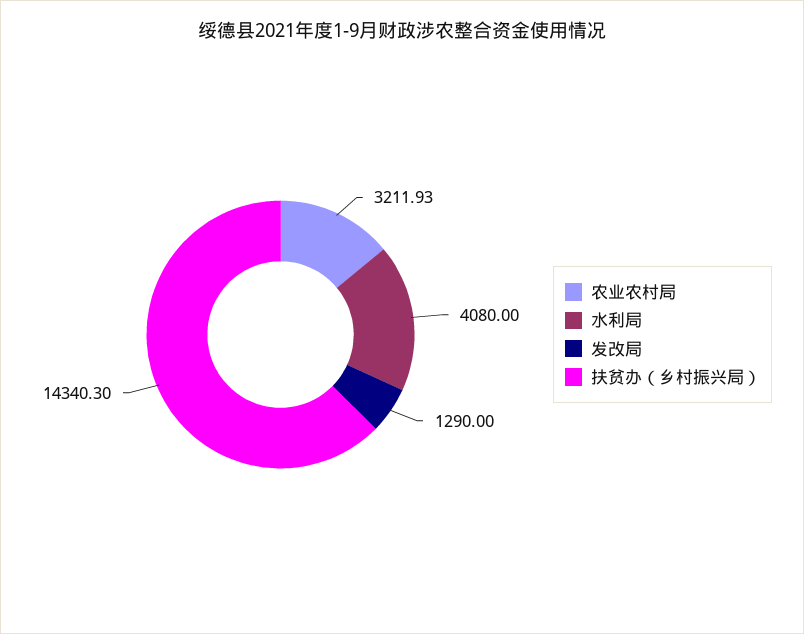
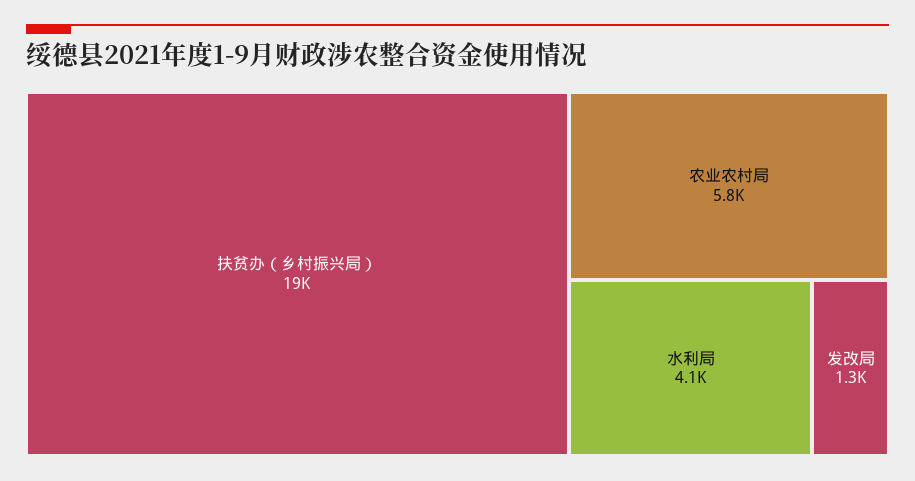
农业农村局: 3211.93 -> 5800
扶贫办（乡村振兴局）: 14340.3 -> 19000

